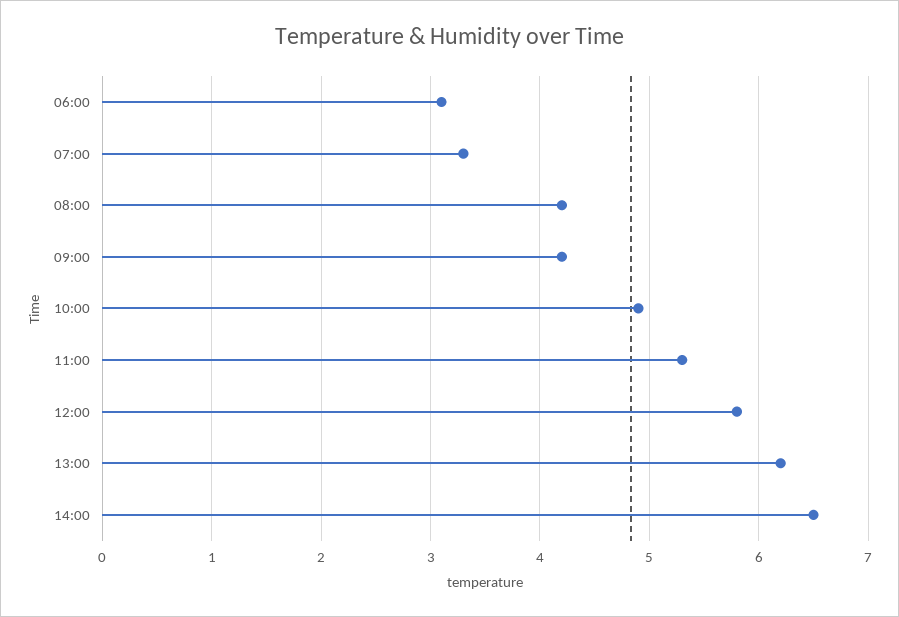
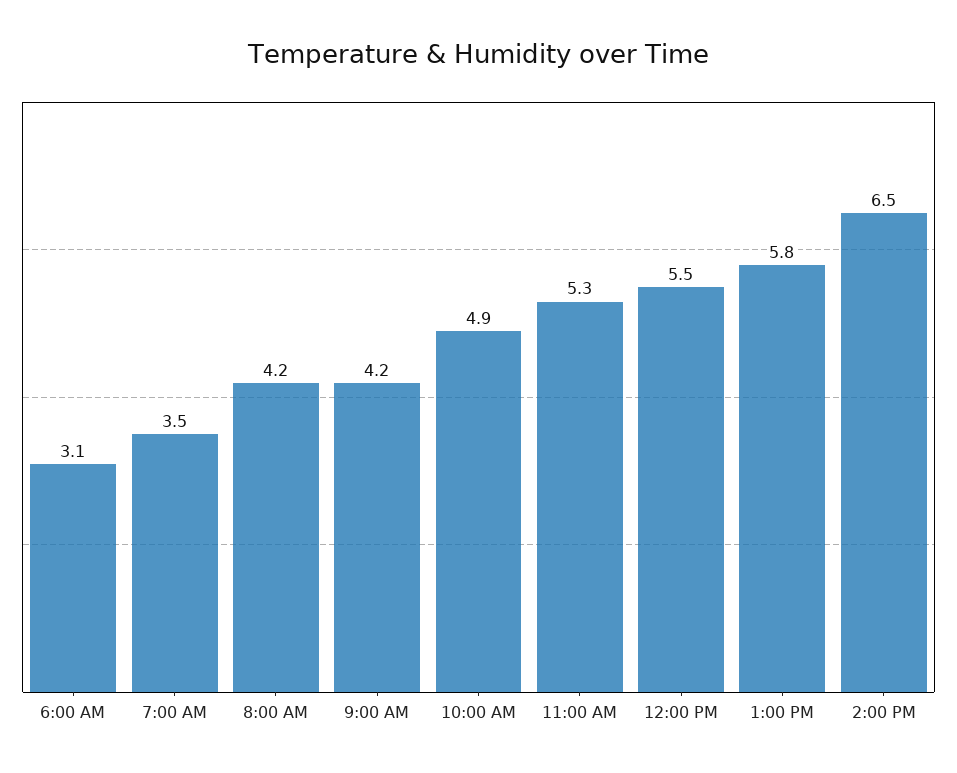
07:00: 3.3 -> 3.5
12:00: 5.8 -> 5.5
13:00: 6.2 -> 5.8

